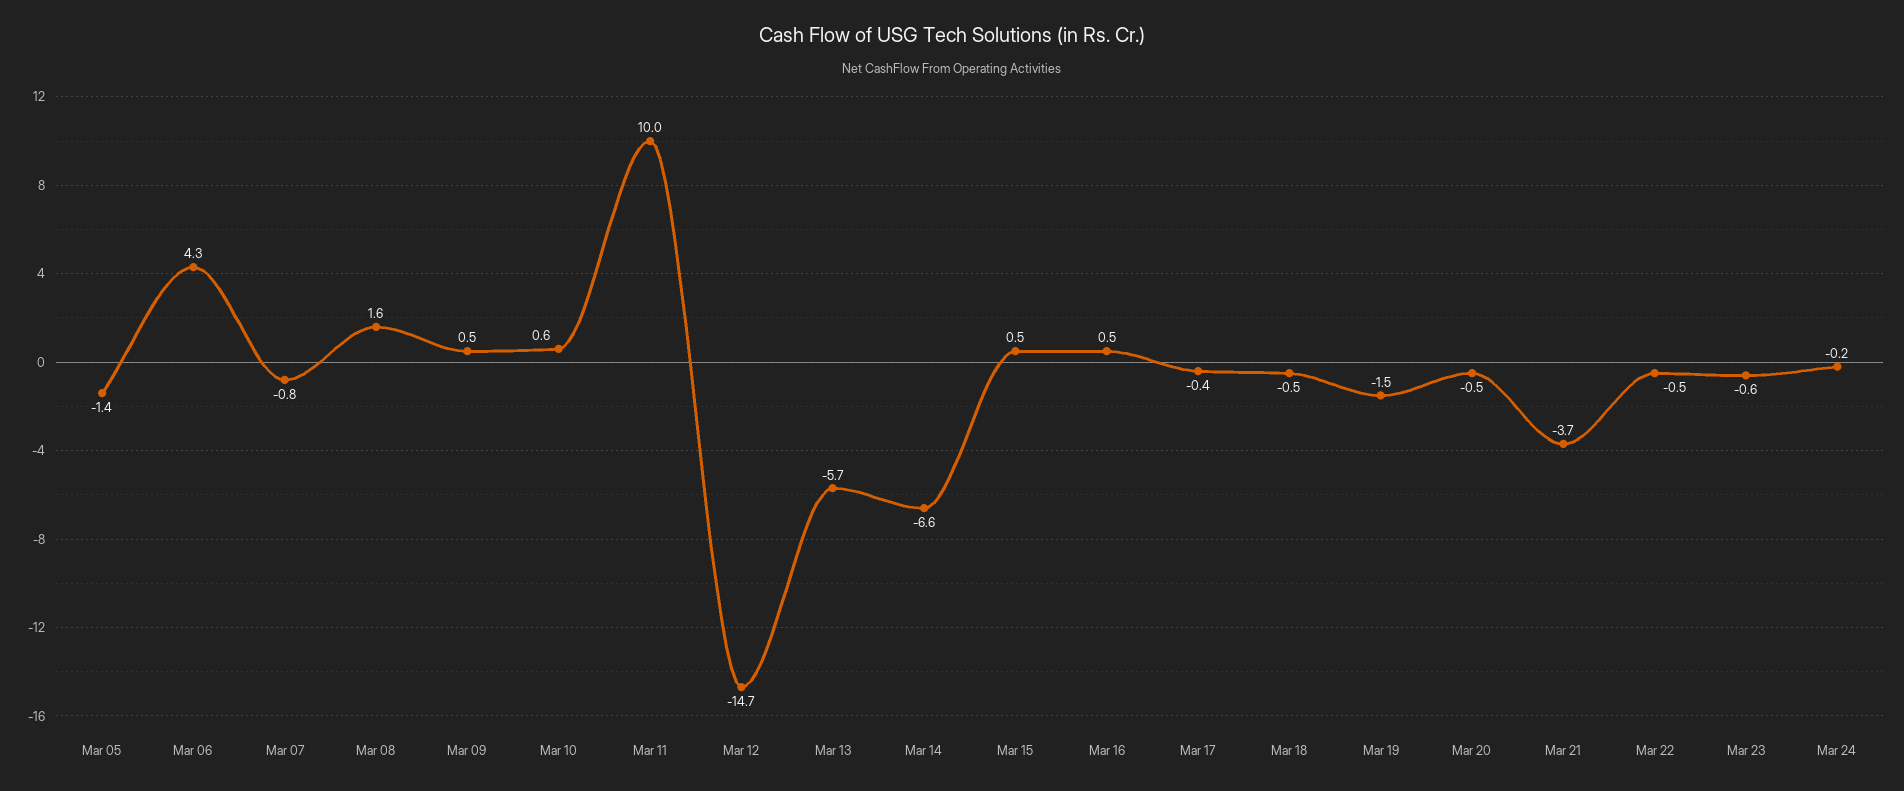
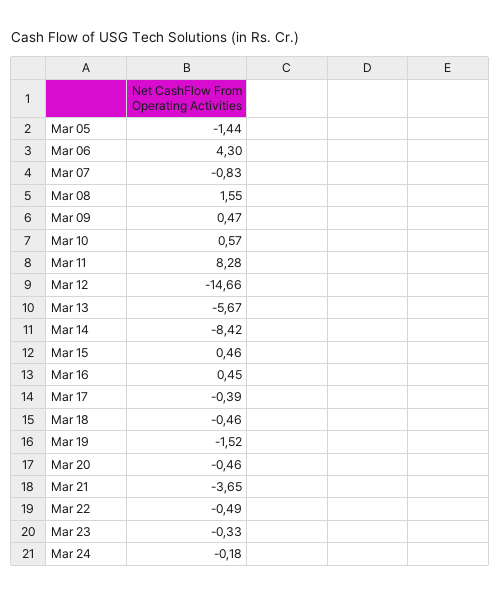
Mar 11: 10 -> 8.28
Mar 14: -6.6 -> -8.42
Mar 23: -0.6 -> -0.33

